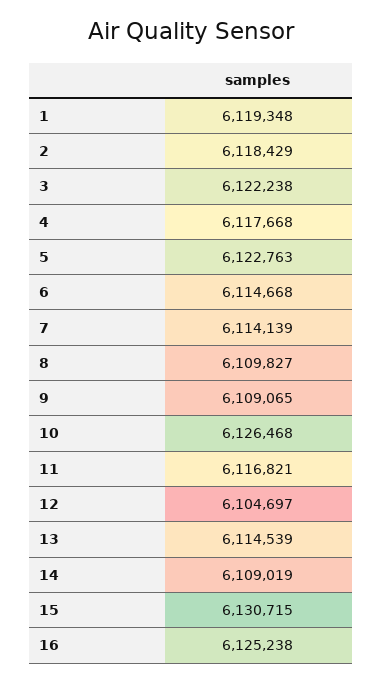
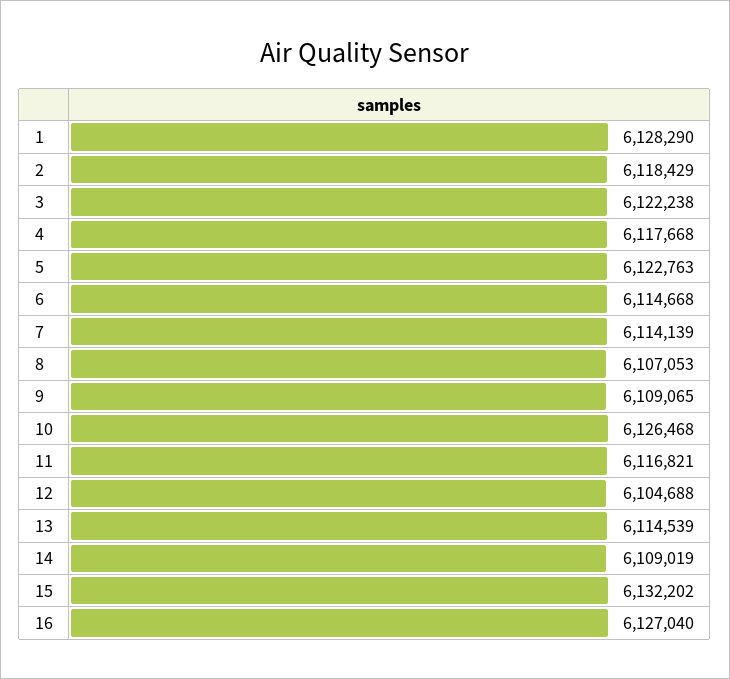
1: 6119348 -> 6128290
8: 6109827 -> 6107053
12: 6104697 -> 6104688
15: 6130715 -> 6132202
16: 6125238 -> 6127040

